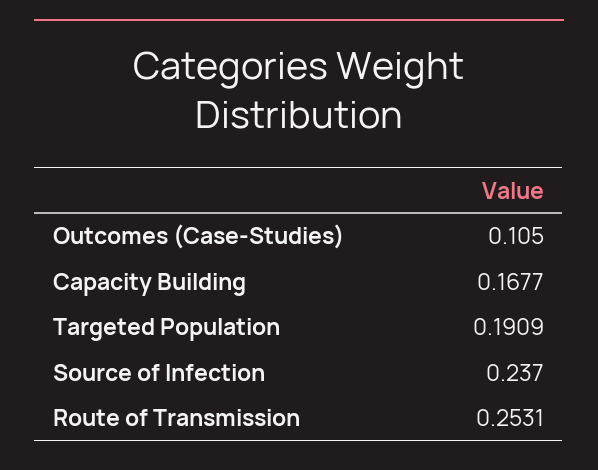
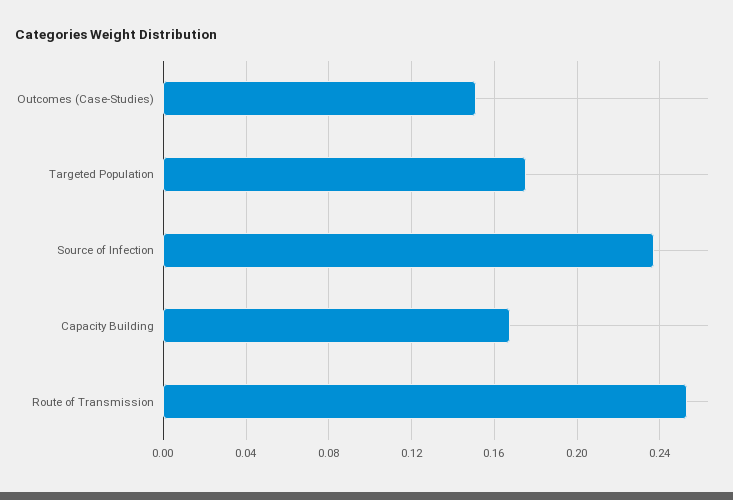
Outcomes (Case-Studies): 0.105 -> 0.15
Targeted Population: 0.1909 -> 0.175

